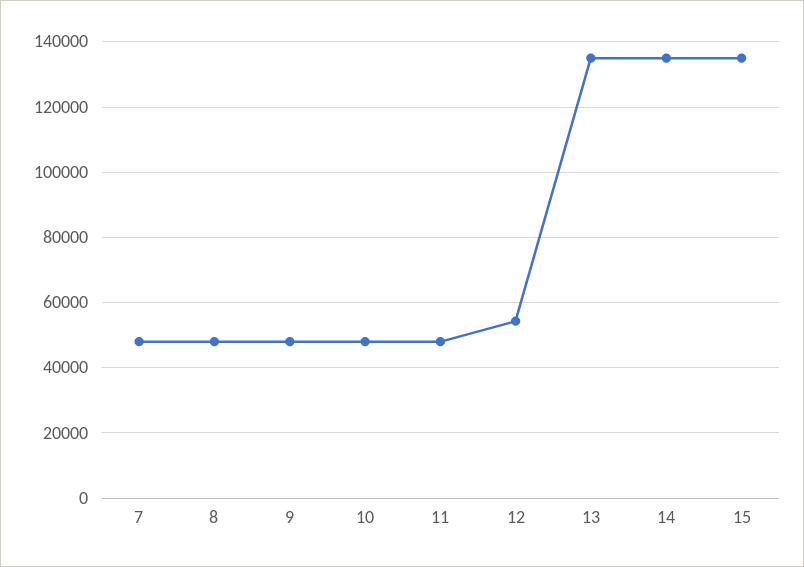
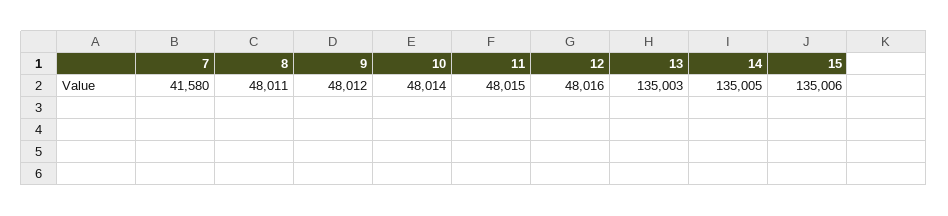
7: 48000 -> 41580
12: 54000 -> 48016

